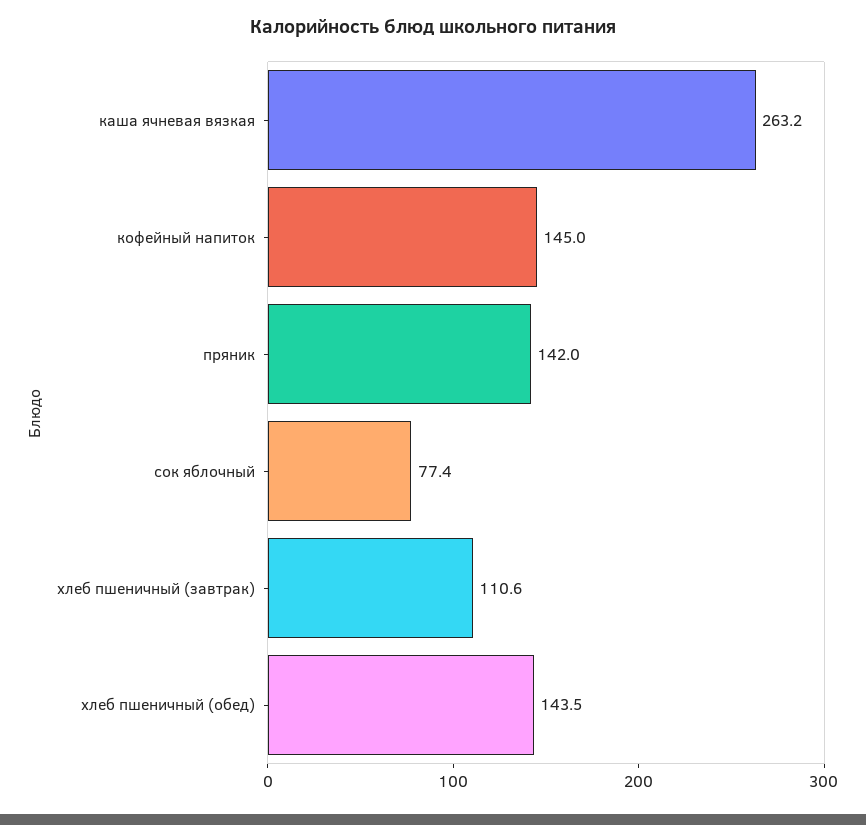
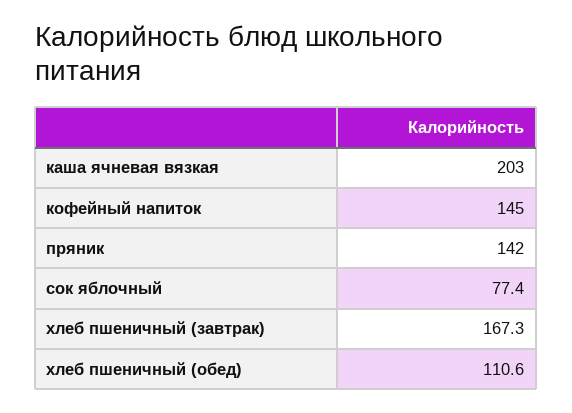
каша ячневая вязкая: 263.2 -> 203
хлеб пшеничный (завтрак): 110.6 -> 167.3
хлеб пшеничный (обед): 143.5 -> 110.6

